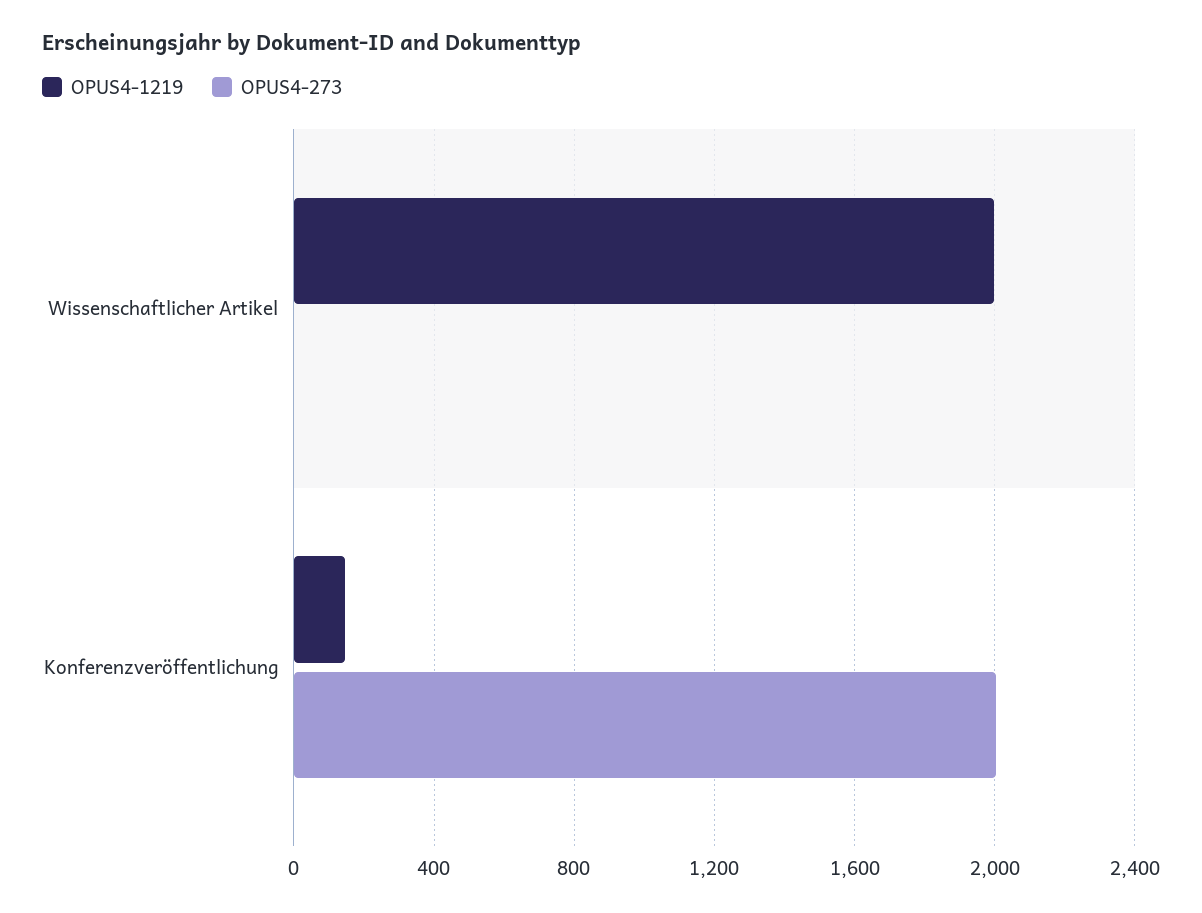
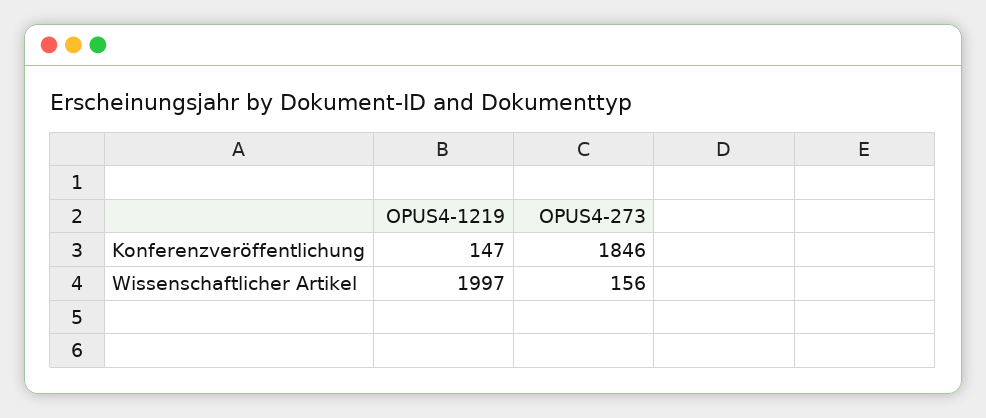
OPUS4-273, Wissenschaftlicher Artikel: 0 -> 156
OPUS4-273, Konferenzveröffentlichung: 2000 -> 1846

